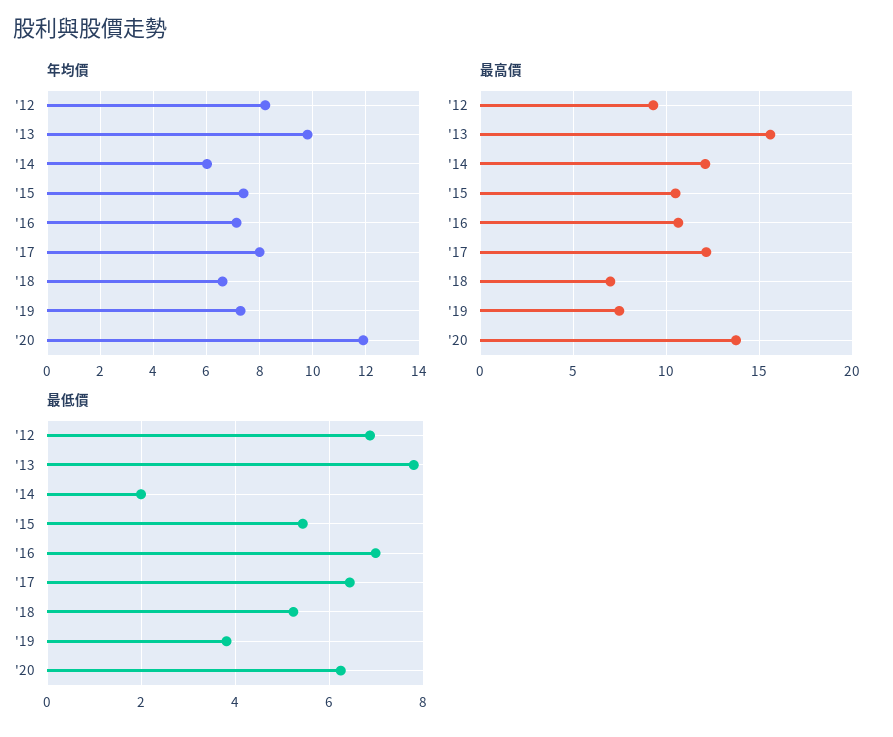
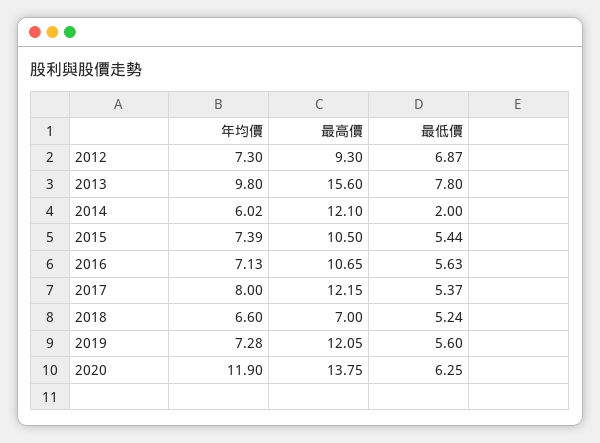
年均價, '12: 8.25 -> 7.3
最高價, '19: 7.5 -> 12.05
最低價, '16: 7 -> 5.63
最低價, '17: 6.4 -> 5.37
最低價, '19: 3.8 -> 5.6

